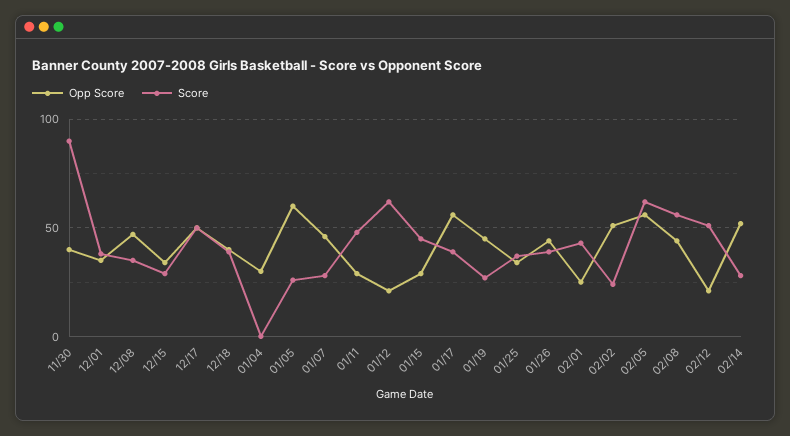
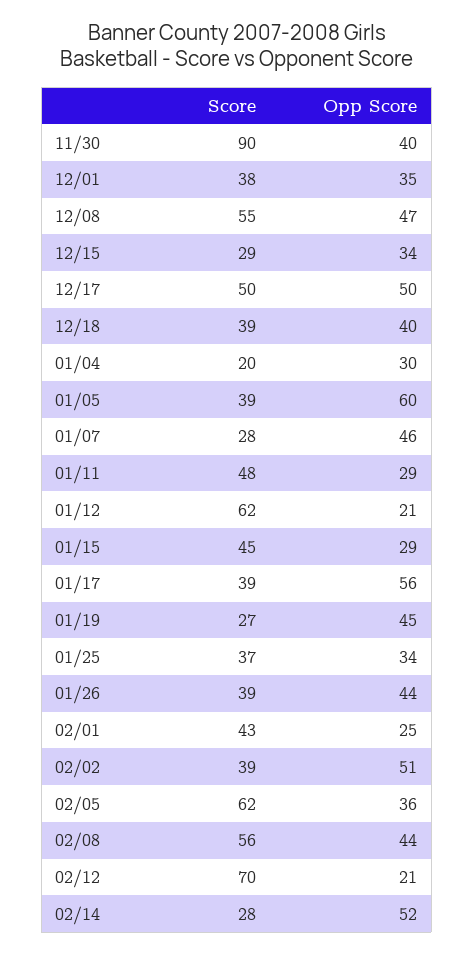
Score, 12/08: 35 -> 55
Score, 01/04: 0 -> 20
Score, 01/05: 25 -> 39
Score, 02/02: 25 -> 39
Opp Score, 02/05: 55 -> 36
Score, 02/12: 50 -> 70

